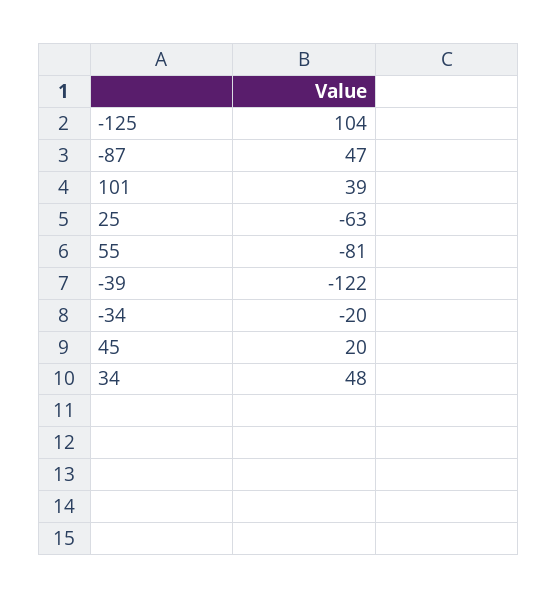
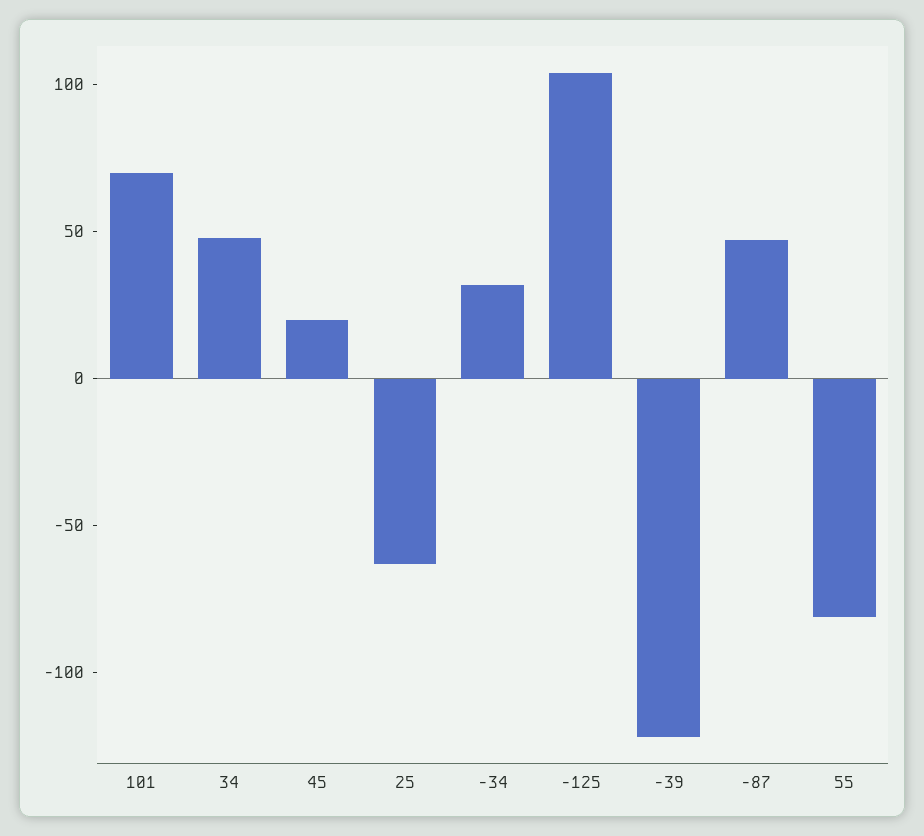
101: 39 -> 70
-34: -20 -> 30

